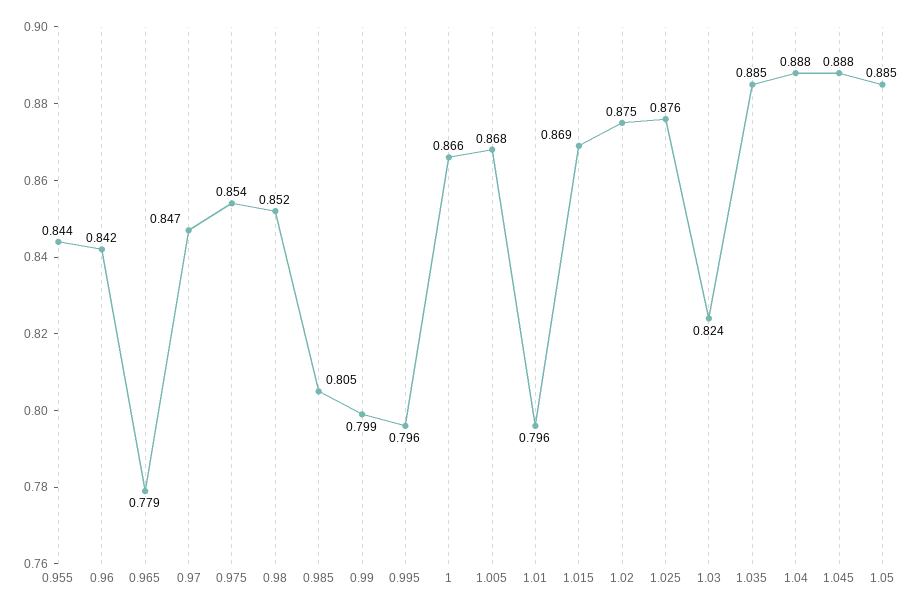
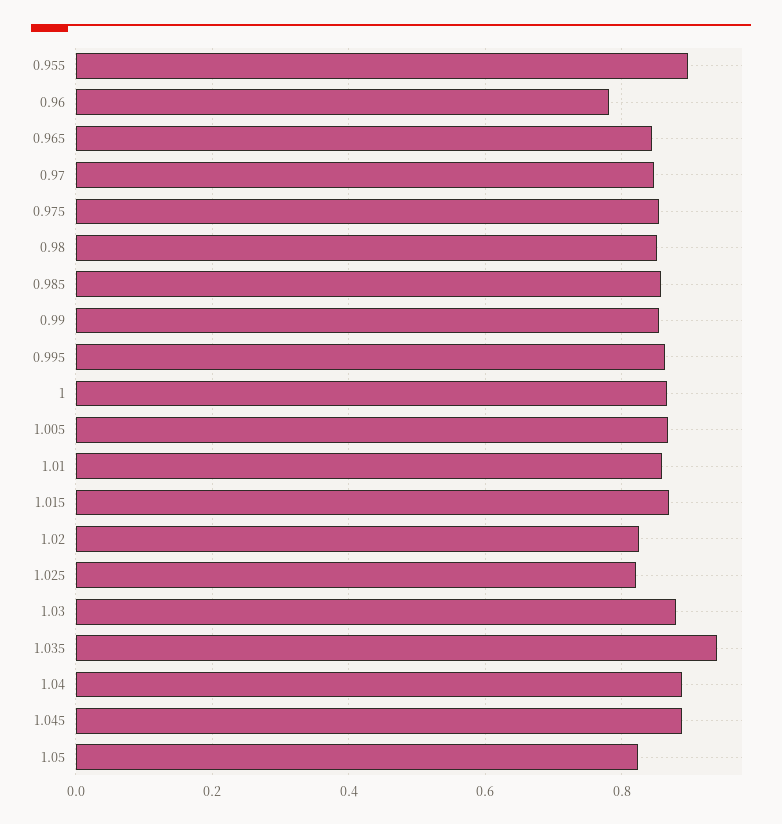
0.955: 0.844 -> 0.9
0.96: 0.842 -> 0.78
0.965: 0.779 -> 0.84
0.985: 0.805 -> 0.86
0.99: 0.799 -> 0.86
0.995: 0.796 -> 0.86
1.01: 0.796 -> 0.86
1.02: 0.875 -> 0.82
1.025: 0.876 -> 0.82
1.03: 0.824 -> 0.88
1.035: 0.885 -> 0.94
1.05: 0.885 -> 0.82

